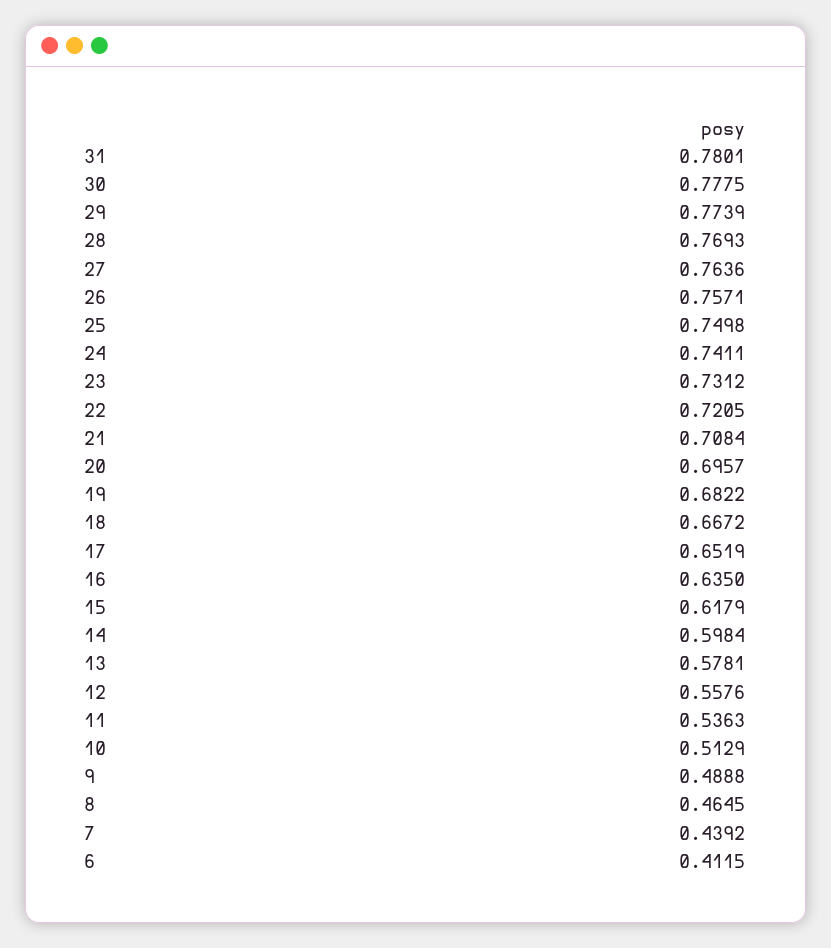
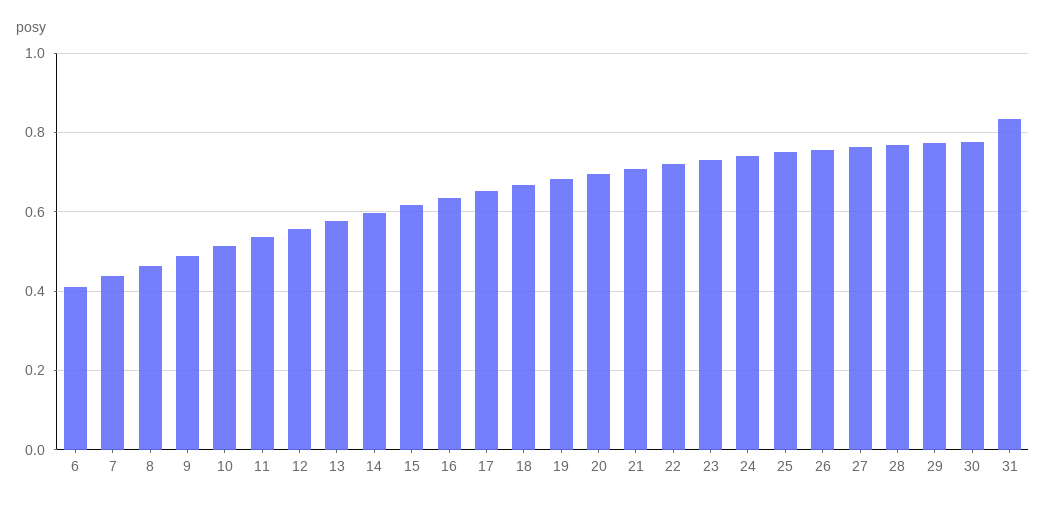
31: 0.7801 -> 0.84

